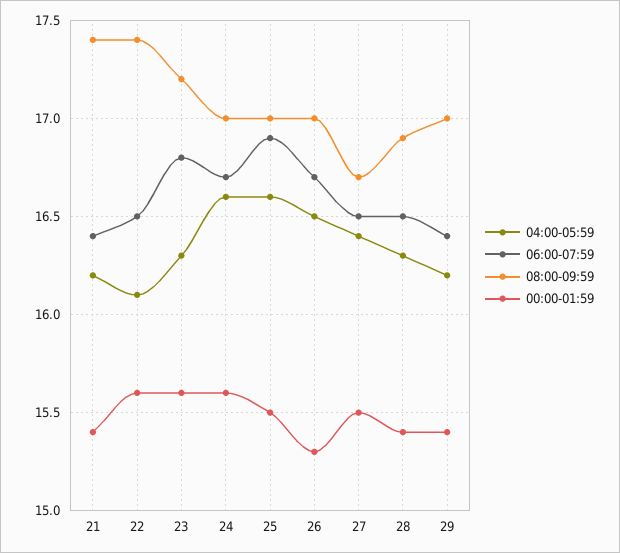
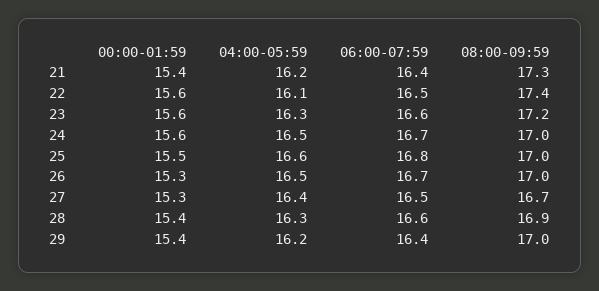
08:00-09:59, 21: 17.4 -> 17.3
06:00-07:59, 23: 16.8 -> 16.6
04:00-05:59, 24: 16.6 -> 16.5
06:00-07:59, 25: 16.9 -> 16.8
00:00-01:59, 27: 15.5 -> 15.3
06:00-07:59, 28: 16.5 -> 16.6

